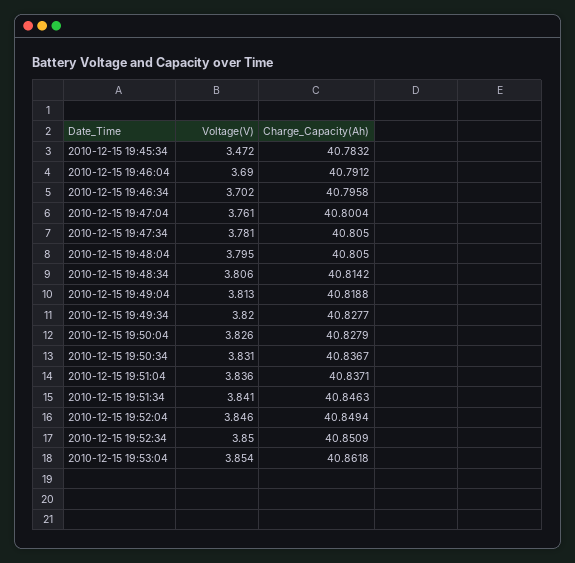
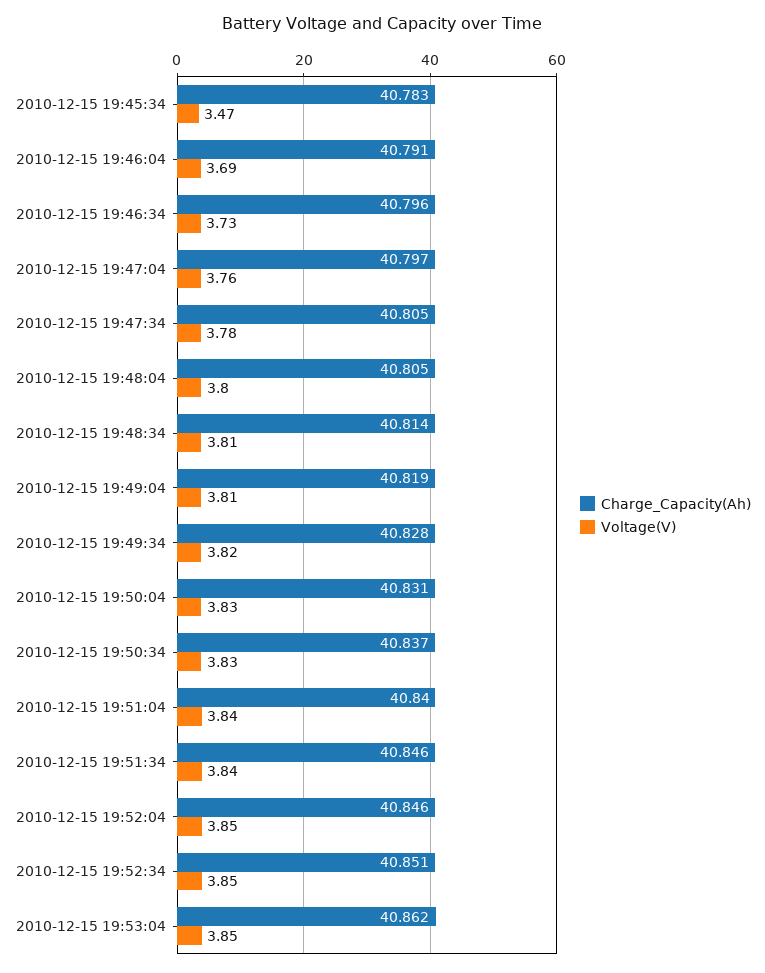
Voltage(V), 2010-12-15 19:46:34: 3.702 -> 3.73
Charge_Capacity(Ah), 2010-12-15 19:47:04: 40.8004 -> 40.797
Charge_Capacity(Ah), 2010-12-15 19:50:04: 40.8279 -> 40.831
Charge_Capacity(Ah), 2010-12-15 19:51:04: 40.8371 -> 40.84
Charge_Capacity(Ah), 2010-12-15 19:52:04: 40.8494 -> 40.846

